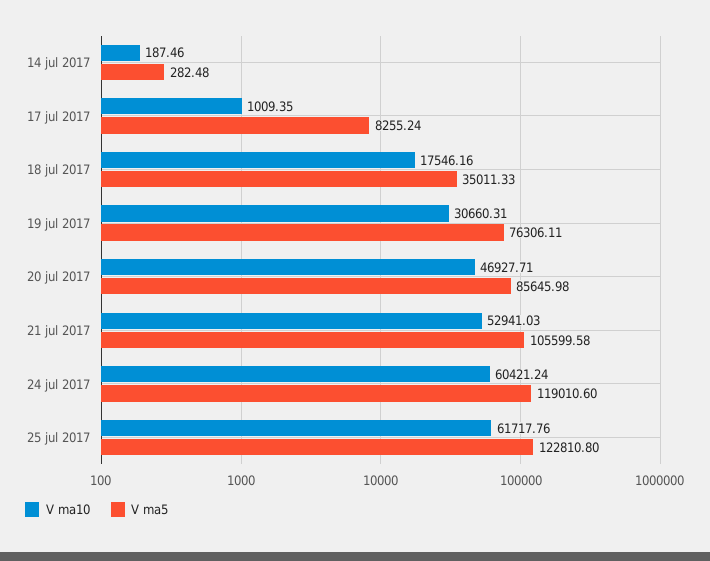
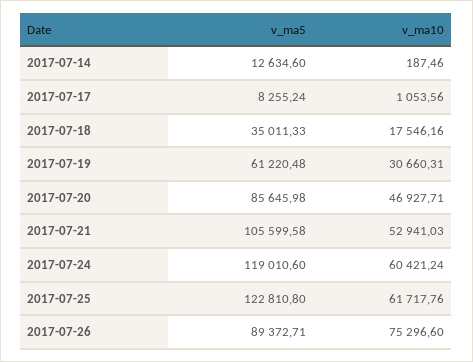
V ma5, 14 jul 2017: 282.48 -> 12634.6
V ma10, 17 jul 2017: 1009.35 -> 1053.56
V ma5, 19 jul 2017: 76306.11 -> 61220.48
V ma5, 2017-07-26: none -> 89372.71
V ma10, 2017-07-26: none -> 75296.6

